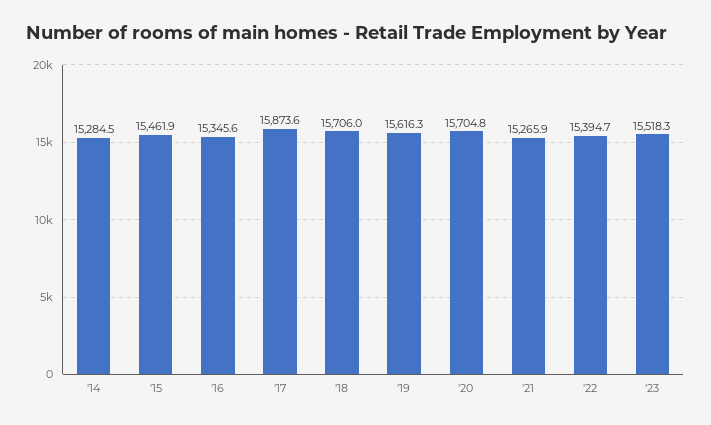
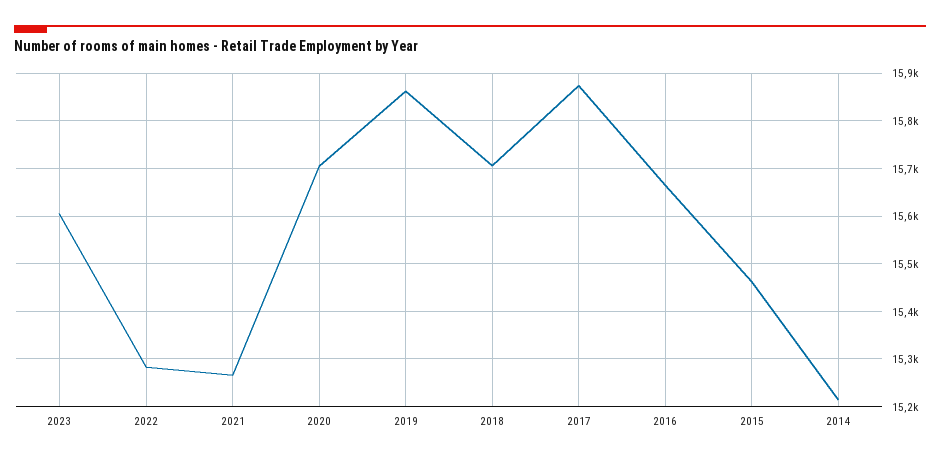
'14: 15284.5 -> 15220
'16: 15345.6 -> 15660
'19: 15616.3 -> 15860
'22: 15394.7 -> 15280
'23: 15518.3 -> 15600

